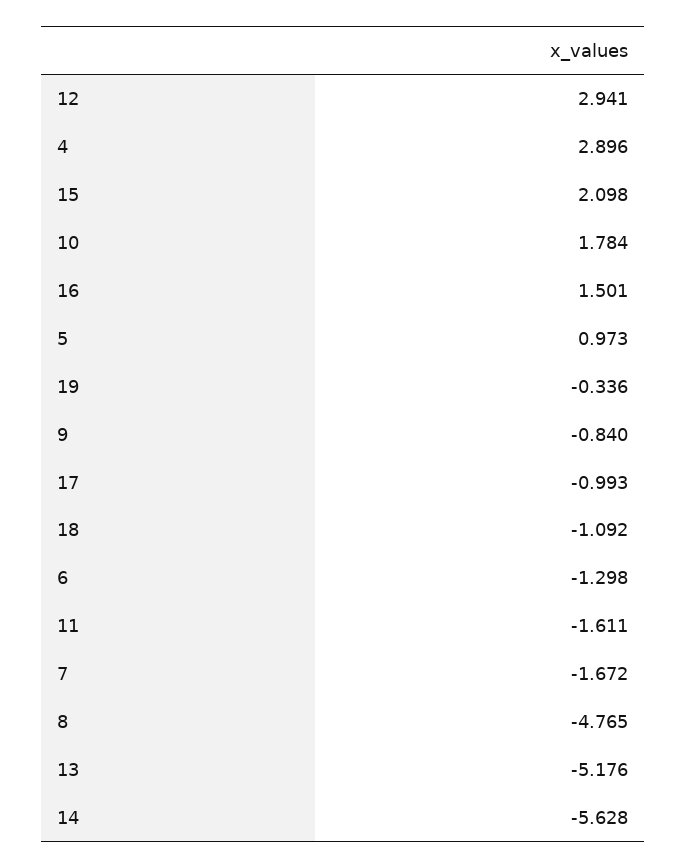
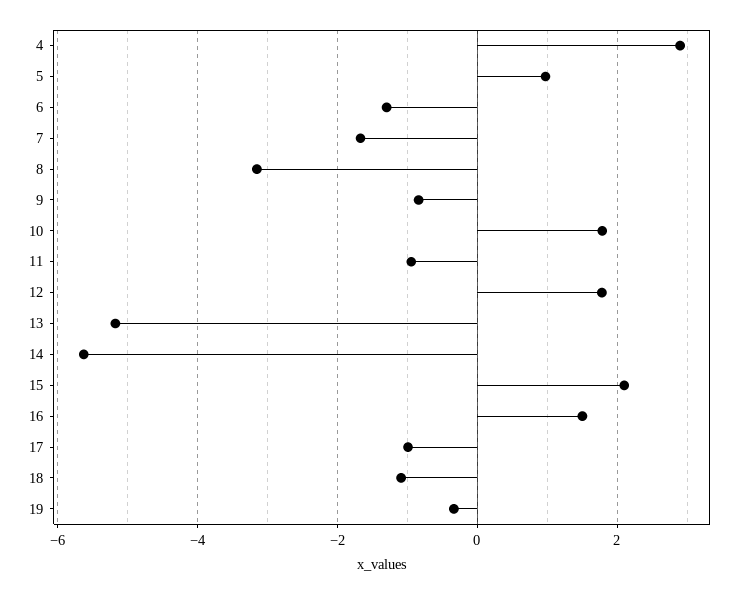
12: 2.941 -> 1.8
11: -1.611 -> -1
8: -4.765 -> -3.2

